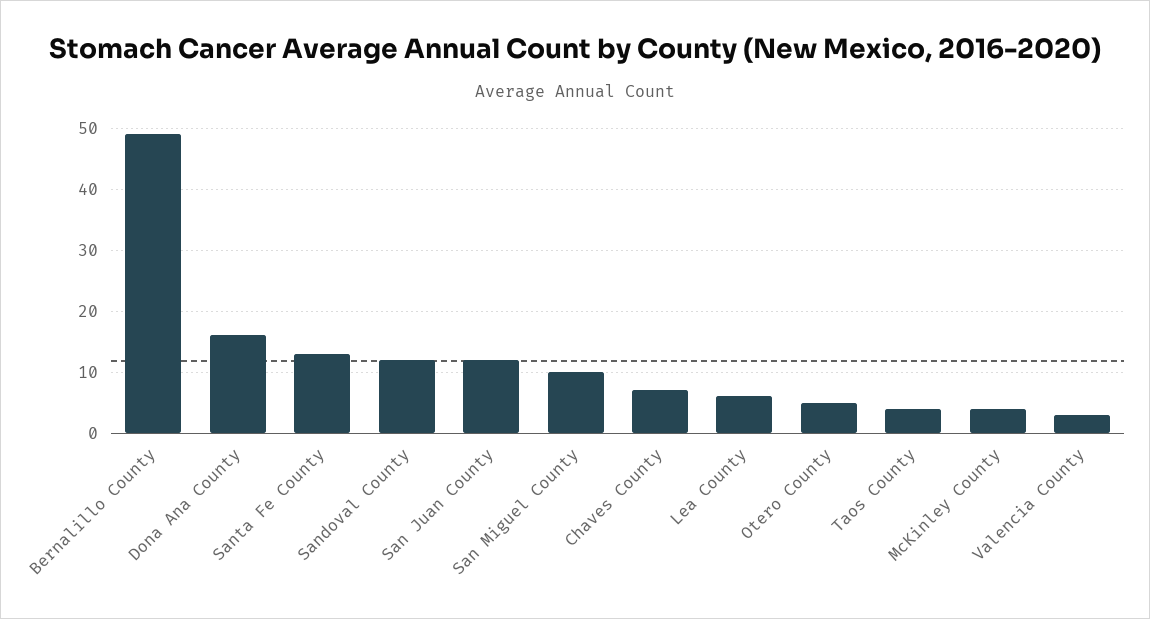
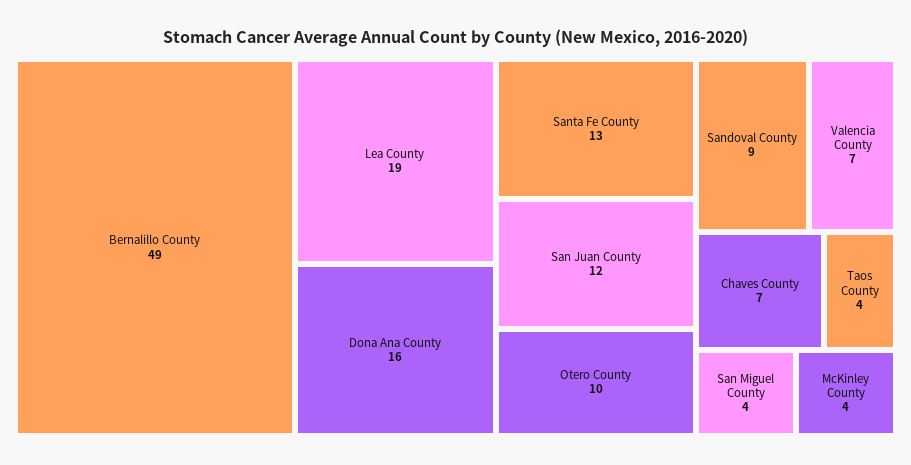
Sandoval County: 12 -> 9
San Miguel County: 10 -> 4
Lea County: 6 -> 19
Otero County: 5 -> 10
Valencia County: 3 -> 7

